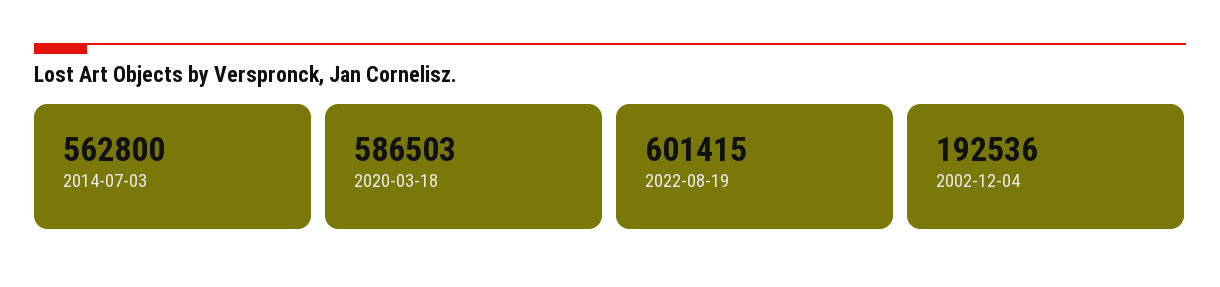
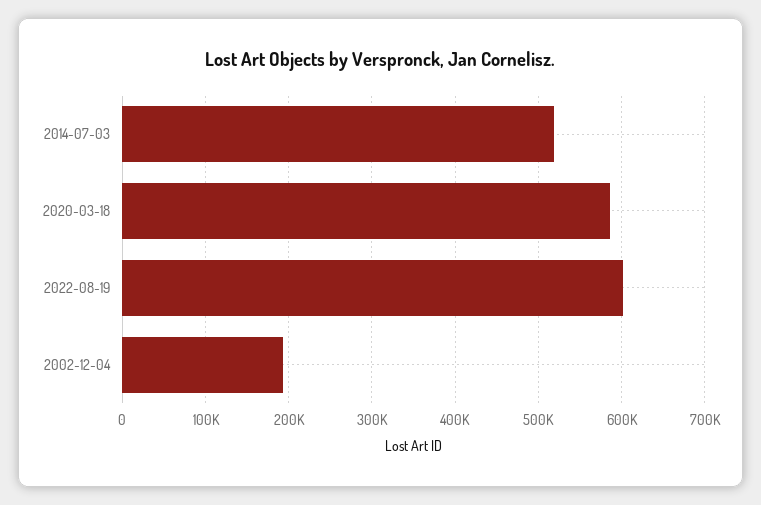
2014-07-03: 562800 -> 520000

